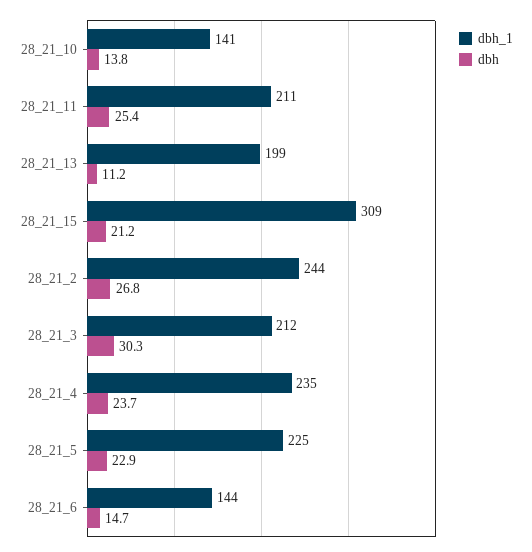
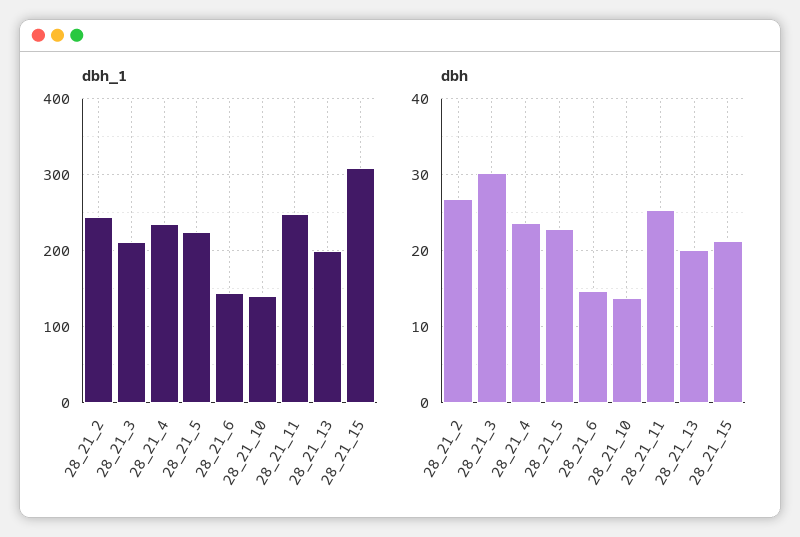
dbh_1, 28_21_11: 211 -> 250
dbh, 28_21_13: 11.2 -> 20

